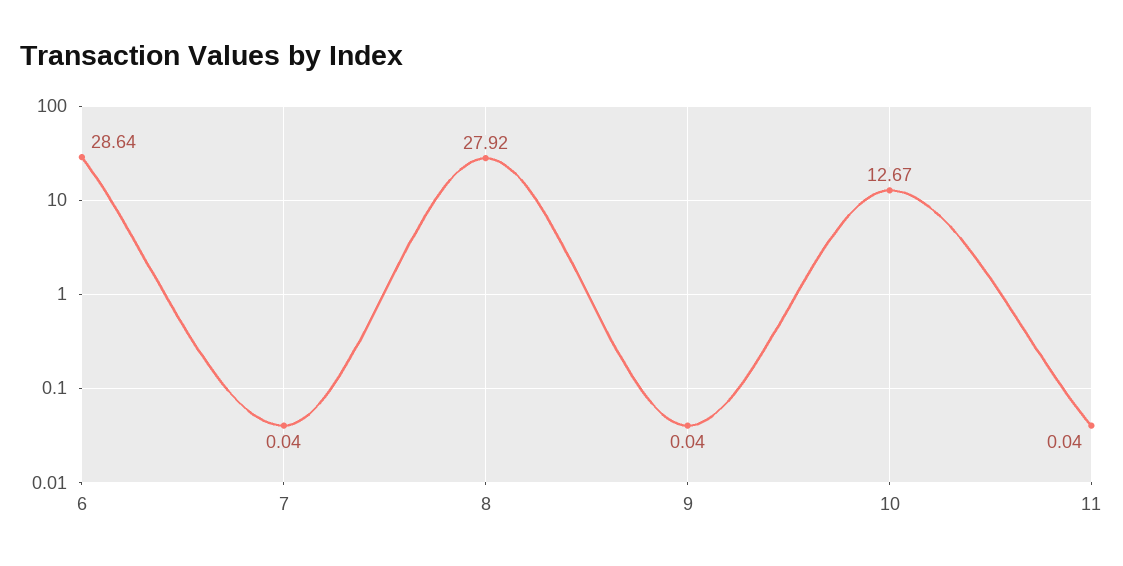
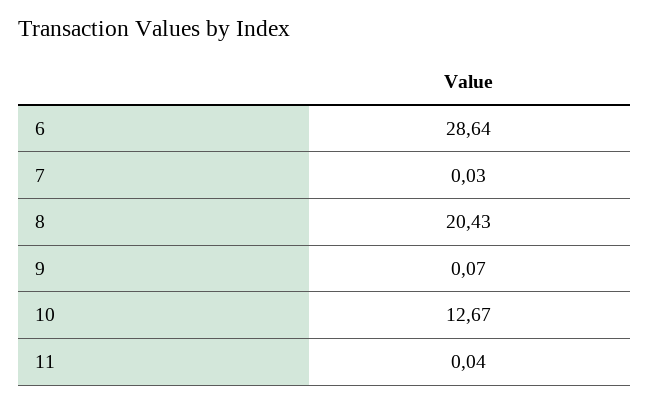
7: 0.04 -> 0.03
8: 27.92 -> 20.43
9: 0.04 -> 0.07

